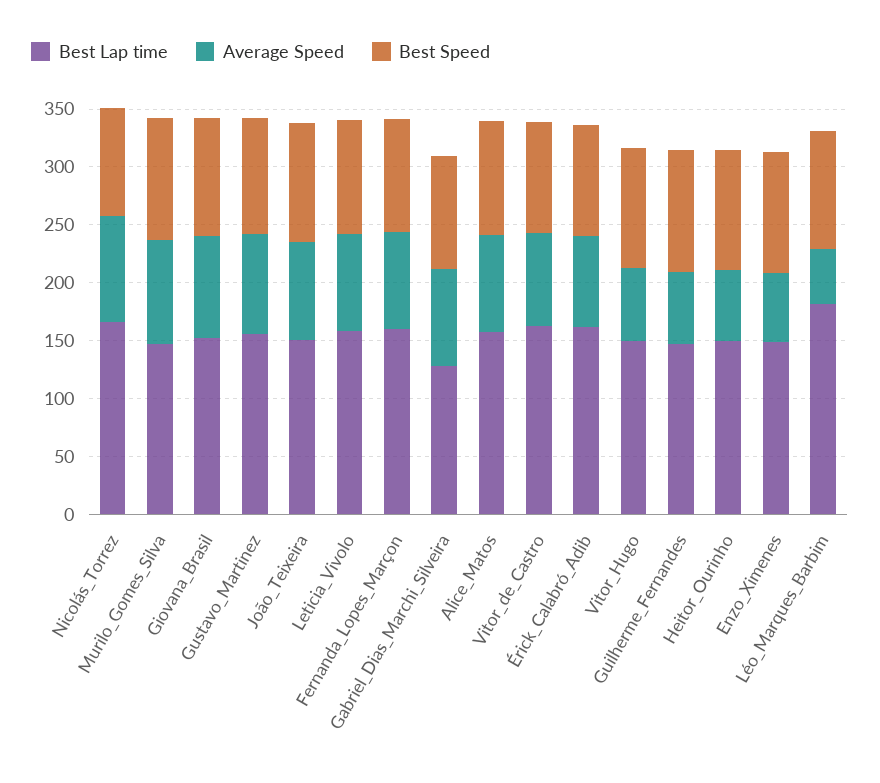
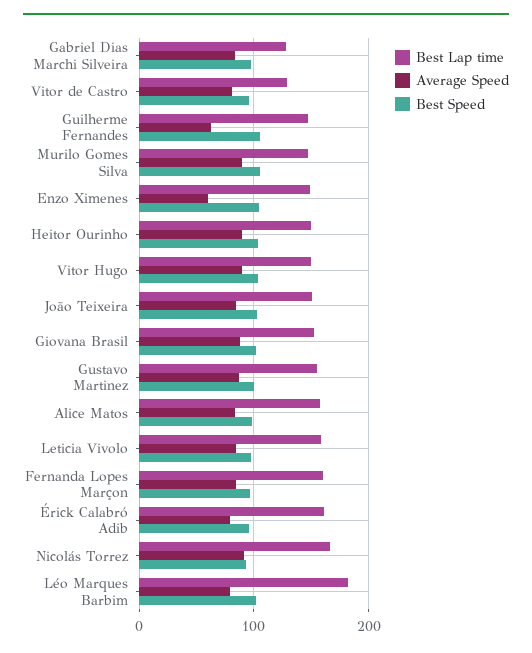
Best Lap time, Vitor_de_Castro: 160 -> 130
Average Speed, Vitor_Hugo: 60 -> 90
Average Speed, Heitor_Ourinho: 60 -> 90
Average Speed, Léo_Marques_Barbim: 50 -> 80

